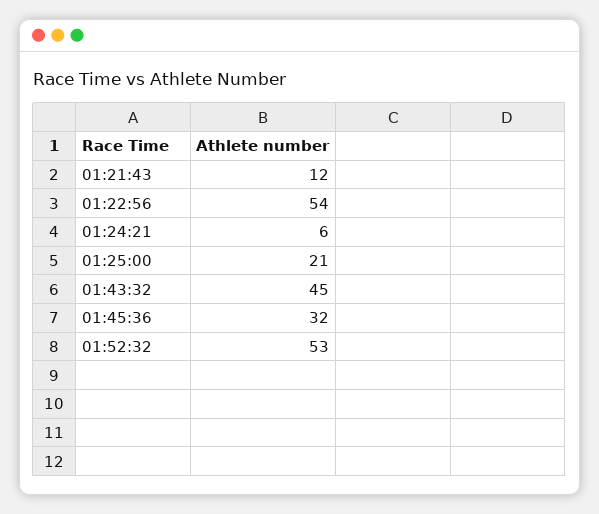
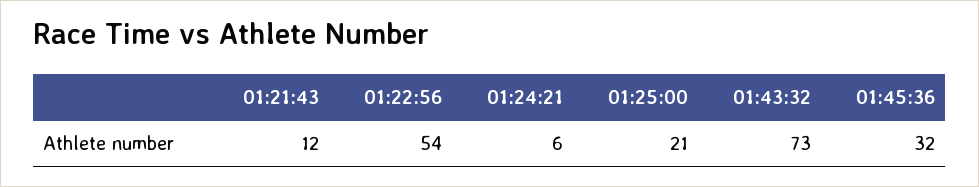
01:43:32: 45 -> 73
01:52:32: 53 -> none

